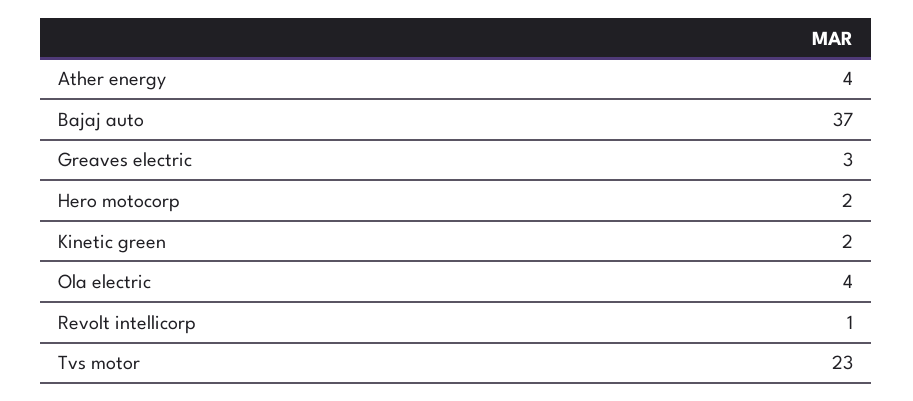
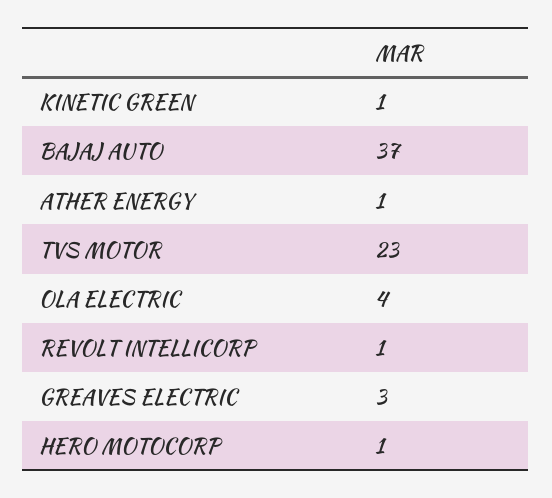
Ather energy: 4 -> 1
Hero motocorp: 2 -> 1
Kinetic green: 2 -> 1

